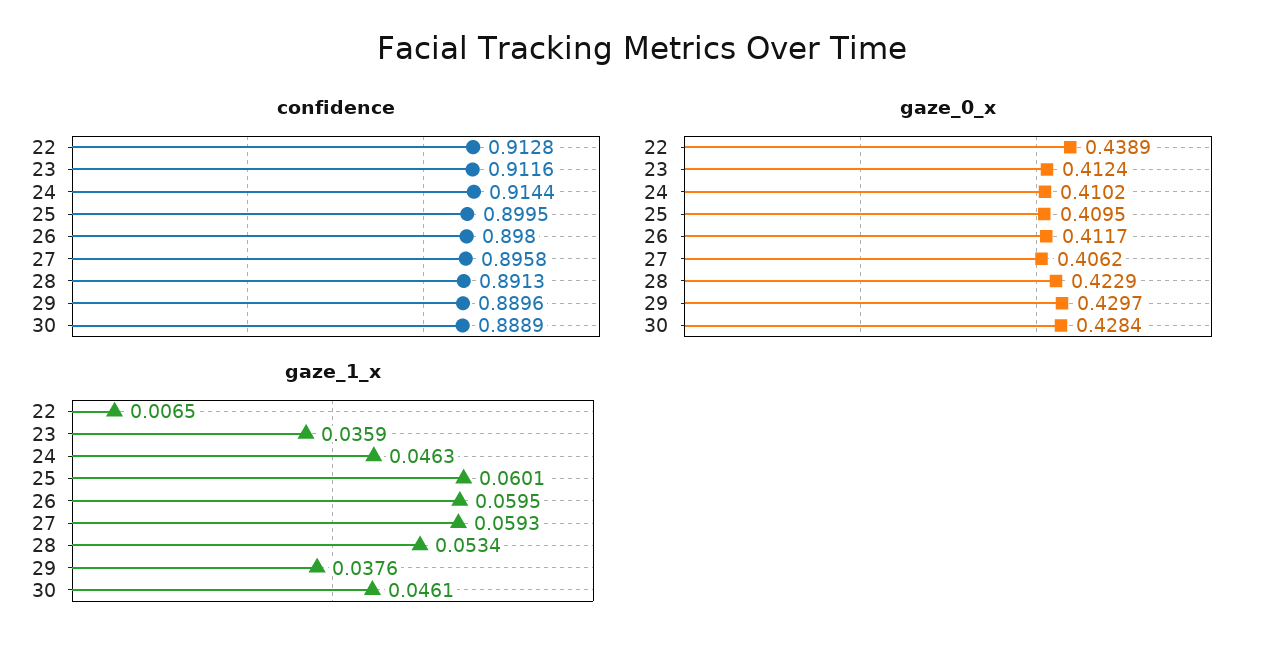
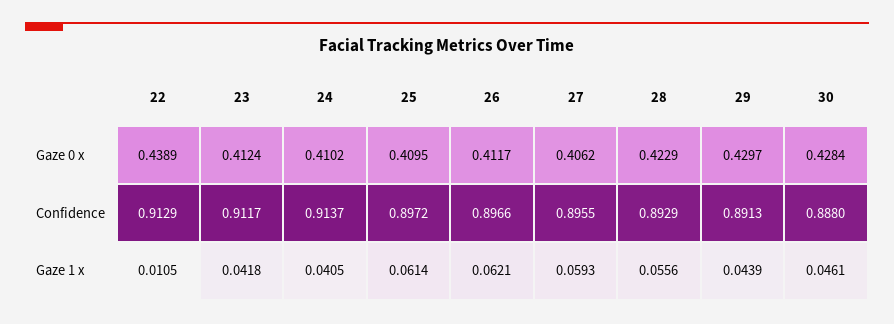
confidence, 22: 0.9128 -> 0.9129
confidence, 23: 0.9116 -> 0.9117
confidence, 24: 0.9144 -> 0.9137
confidence, 25: 0.8995 -> 0.8972
confidence, 26: 0.898 -> 0.8966
confidence, 27: 0.8958 -> 0.8955
confidence, 28: 0.8913 -> 0.8929
confidence, 29: 0.8896 -> 0.8913
confidence, 30: 0.8889 -> 0.888
gaze_1_x, 22: 0.0065 -> 0.0105
gaze_1_x, 23: 0.0359 -> 0.0418
gaze_1_x, 24: 0.0463 -> 0.0405
gaze_1_x, 25: 0.0601 -> 0.0614
gaze_1_x, 26: 0.0595 -> 0.0621
gaze_1_x, 28: 0.0534 -> 0.0556
gaze_1_x, 29: 0.0376 -> 0.0439

